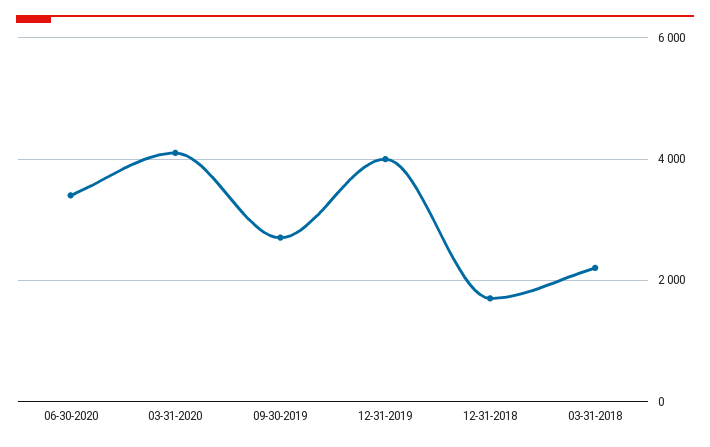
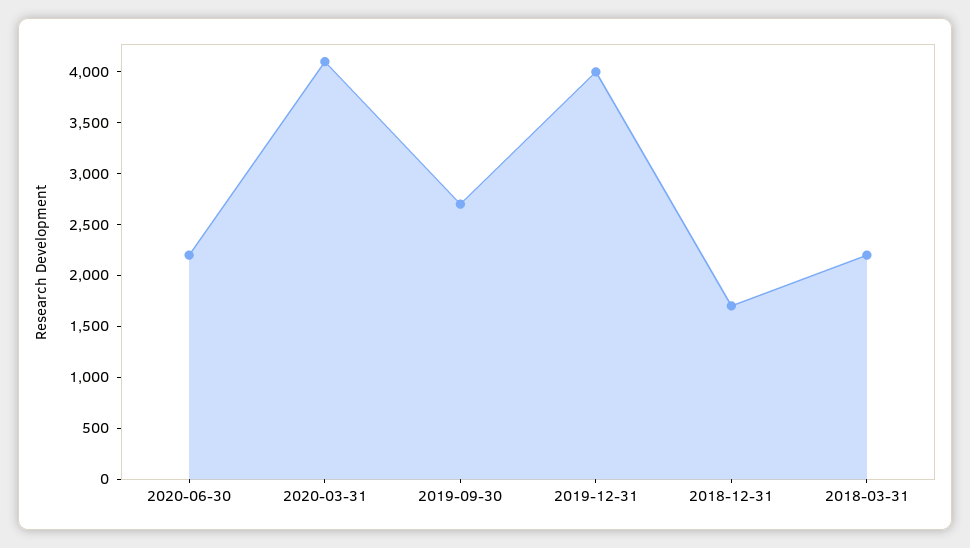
06-30-2020: 3400 -> 2200

